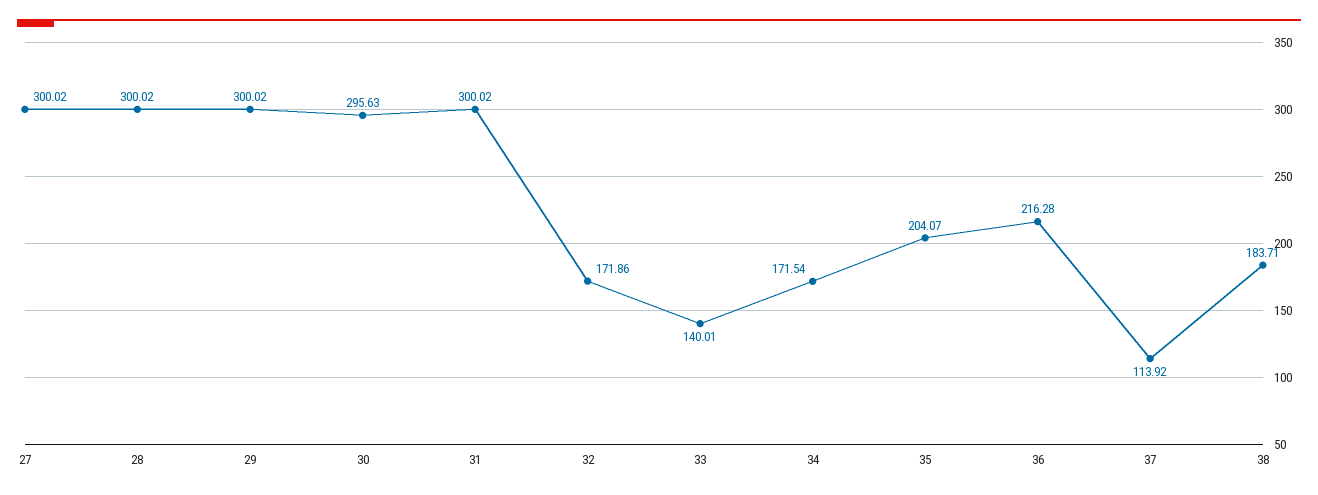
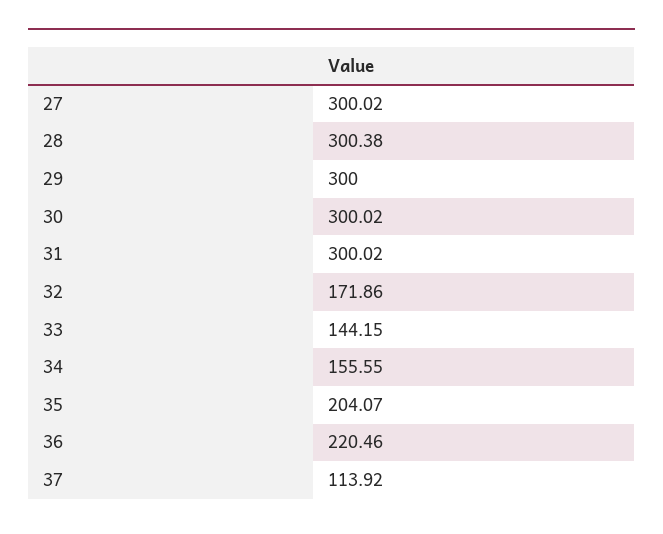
28: 300.02 -> 300.38
29: 300.02 -> 300
30: 295.63 -> 300.02
33: 140.01 -> 144.15
34: 171.54 -> 155.55
36: 216.28 -> 220.46
38: 183.71 -> none

